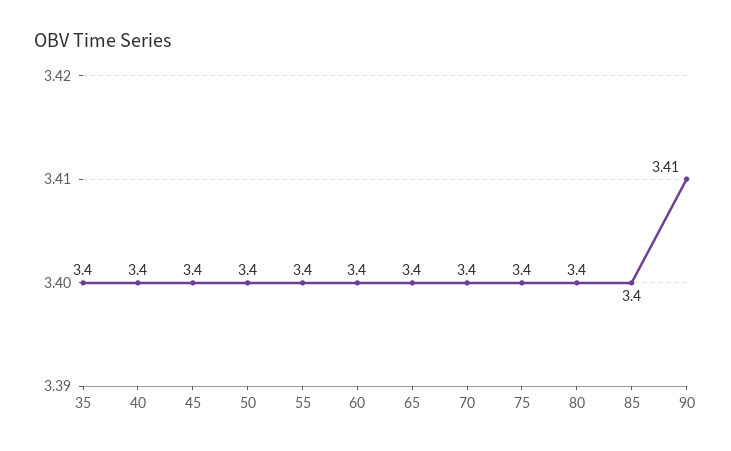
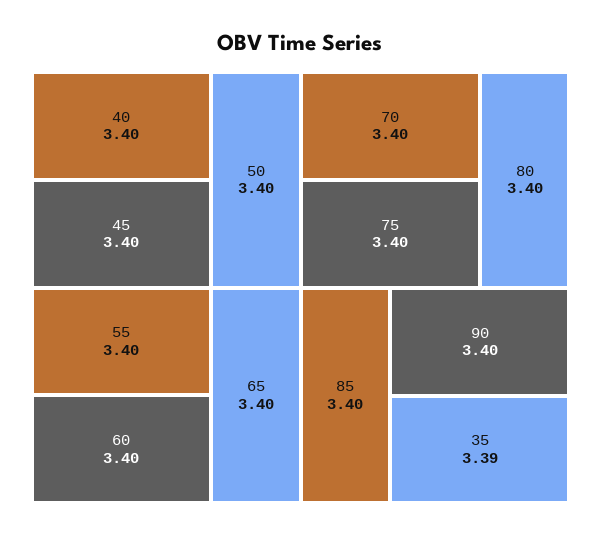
35: 3.4 -> 3.39
90: 3.41 -> 3.4

